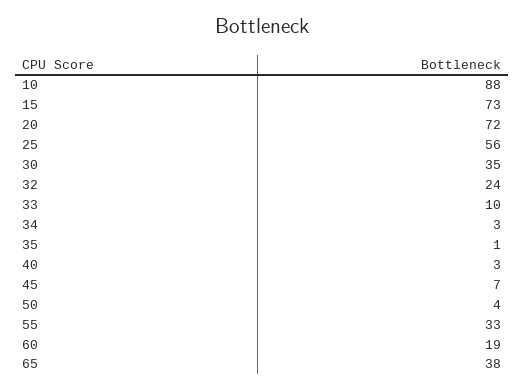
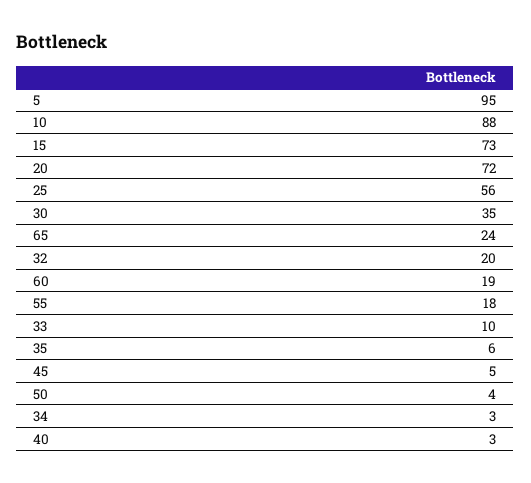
32: 24 -> 20
35: 1 -> 6
45: 7 -> 5
55: 33 -> 18
65: 38 -> 24
5: none -> 95

